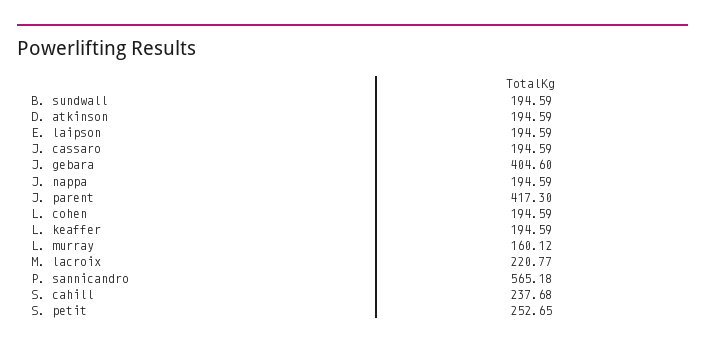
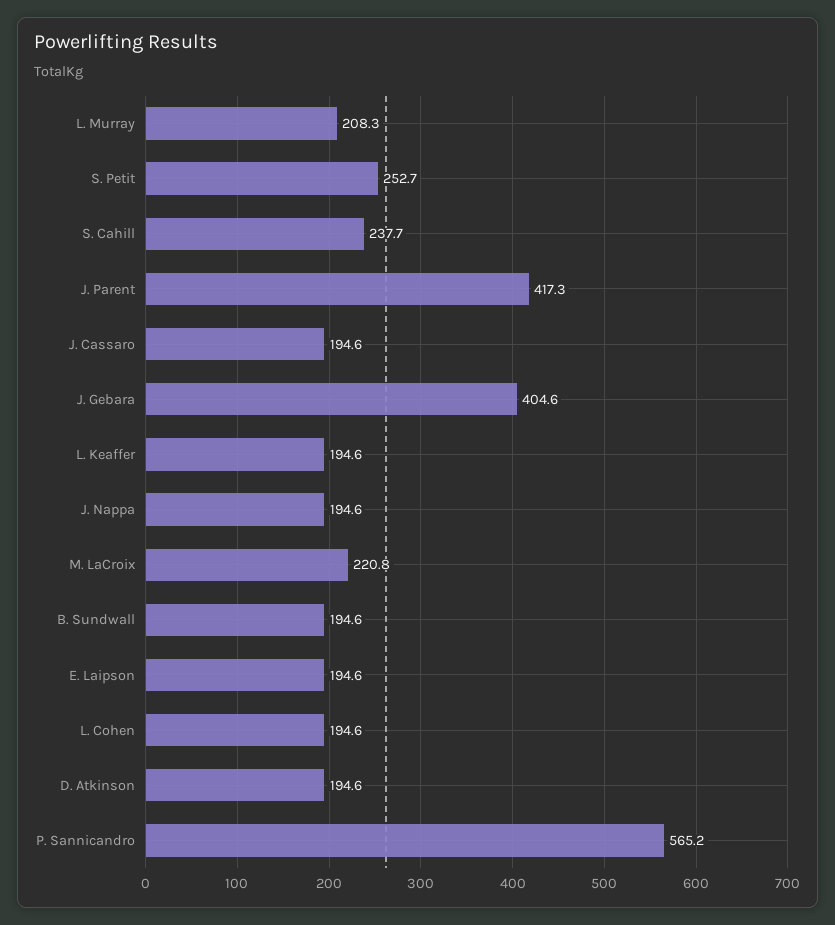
L. murray: 160.12 -> 208.3

